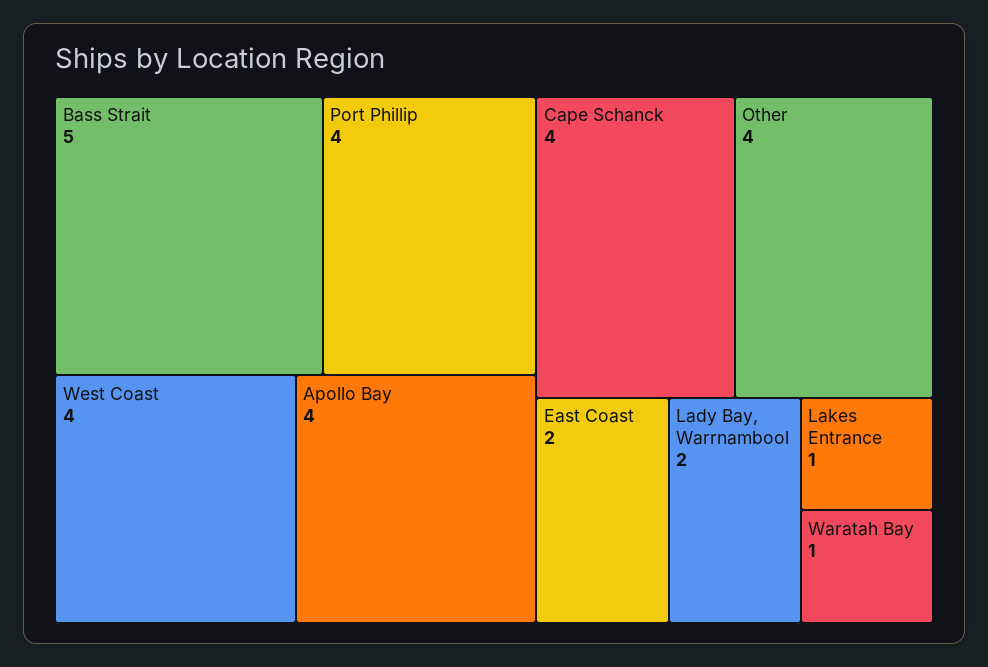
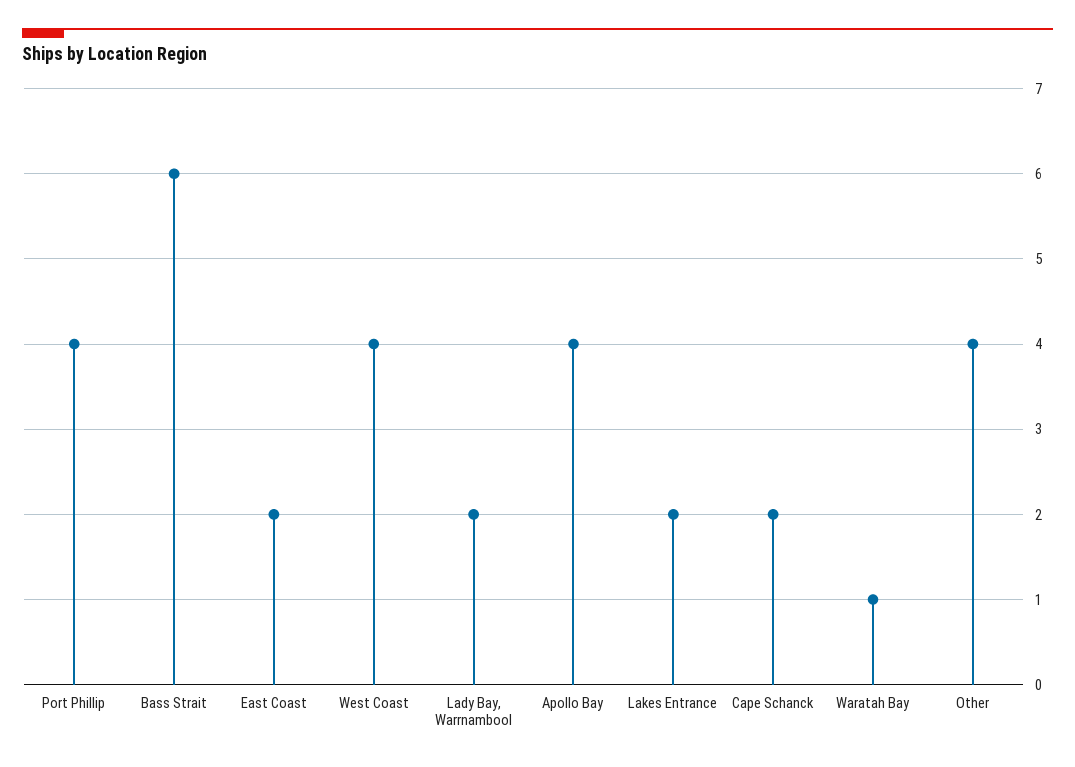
Bass Strait: 5 -> 6
Cape Schanck: 4 -> 2
Lakes Entrance: 1 -> 2

